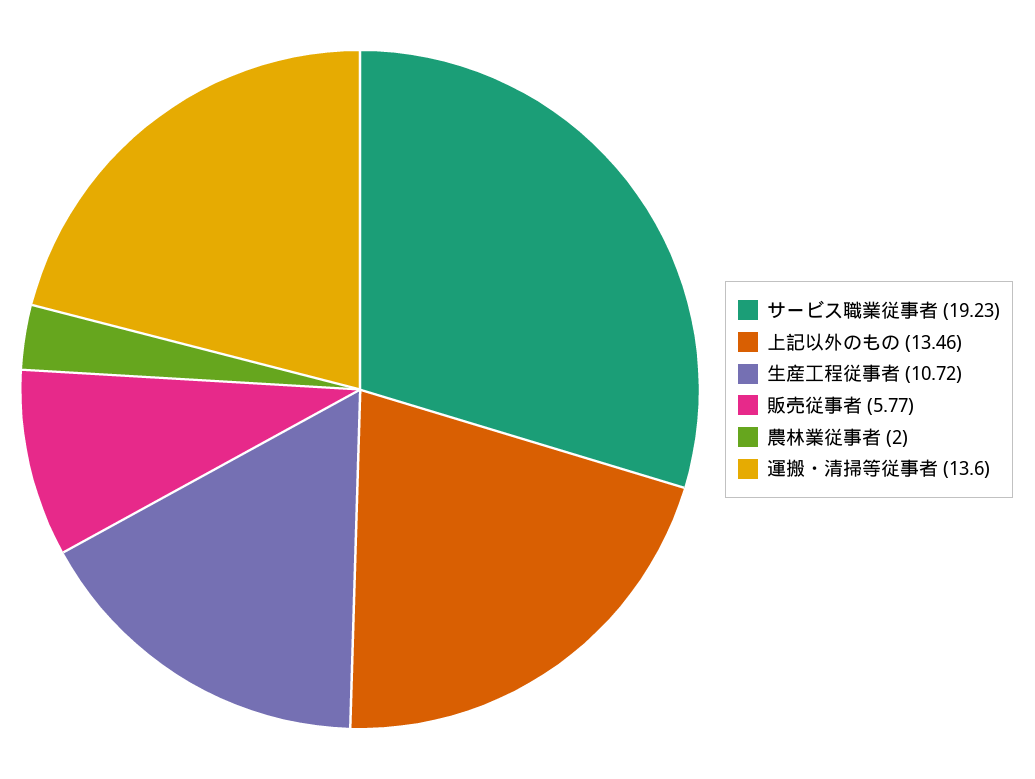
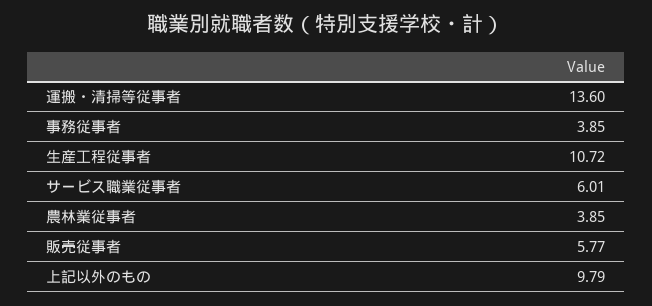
サービス職業従事者: 19.23 -> 6.01
上記以外のもの: 13.46 -> 9.79
農林業従事者: 2 -> 3.85
事務従事者: none -> 3.85

